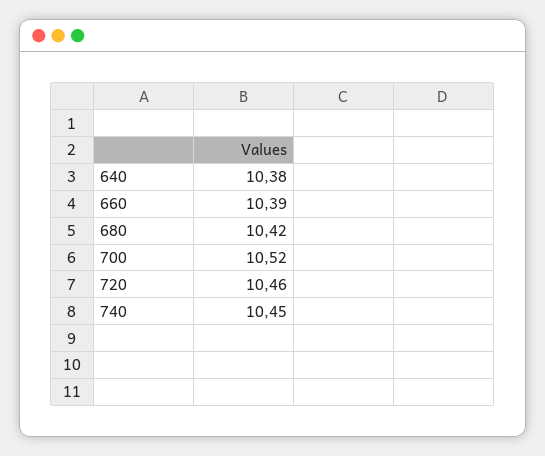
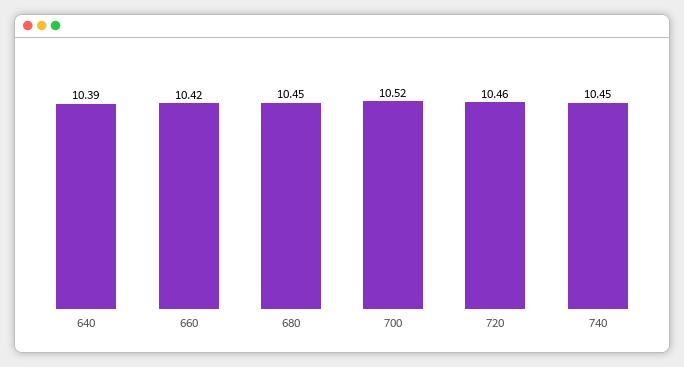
640: 10.38 -> 10.39
660: 10.39 -> 10.42
680: 10.42 -> 10.45

